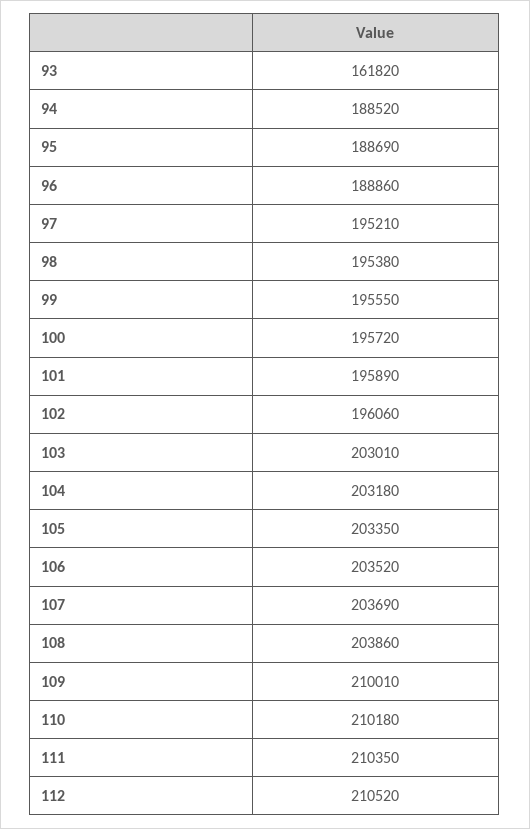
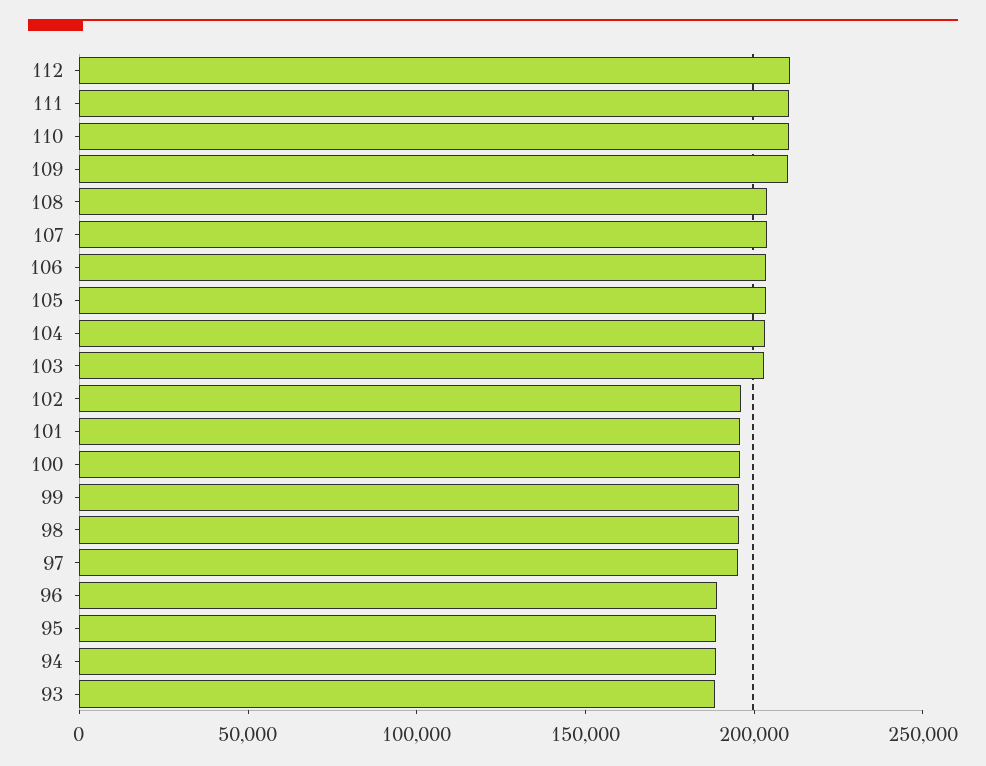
93: 161820 -> 190000

